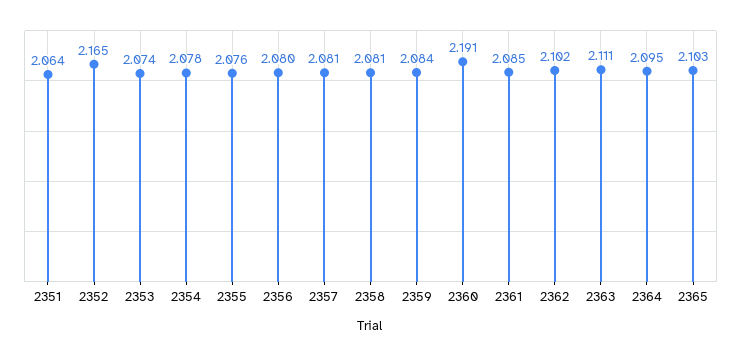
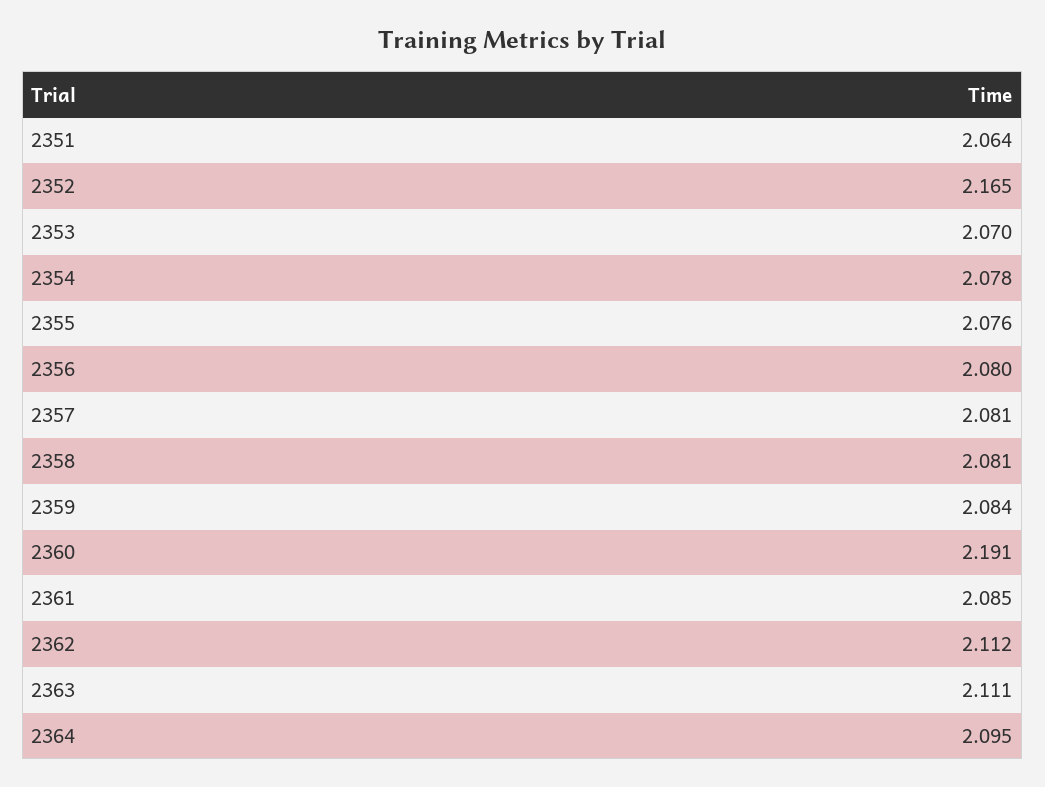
2353: 2.074 -> 2.07
2362: 2.102 -> 2.112
2365: 2.103 -> none

